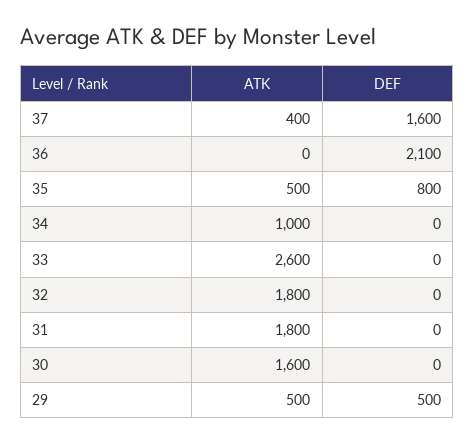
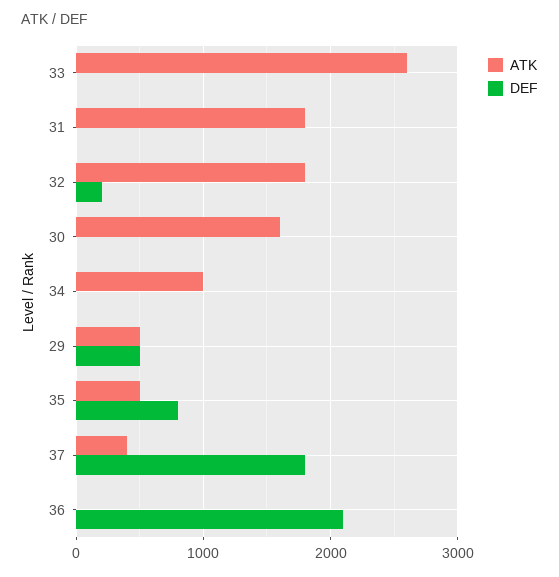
DEF, 37: 1600 -> 1800
DEF, 32: 0 -> 200

